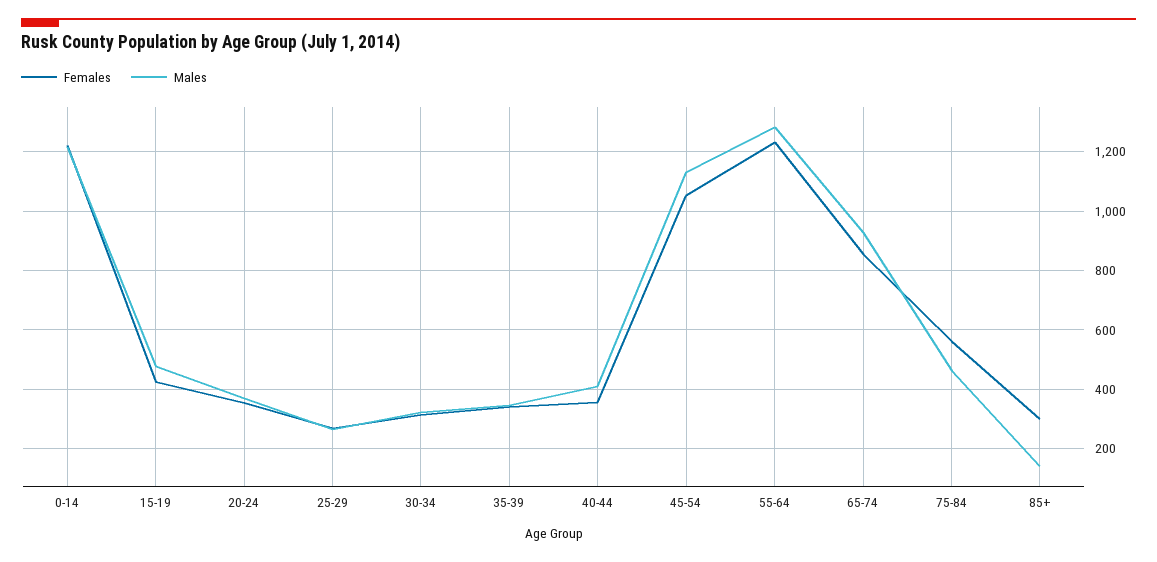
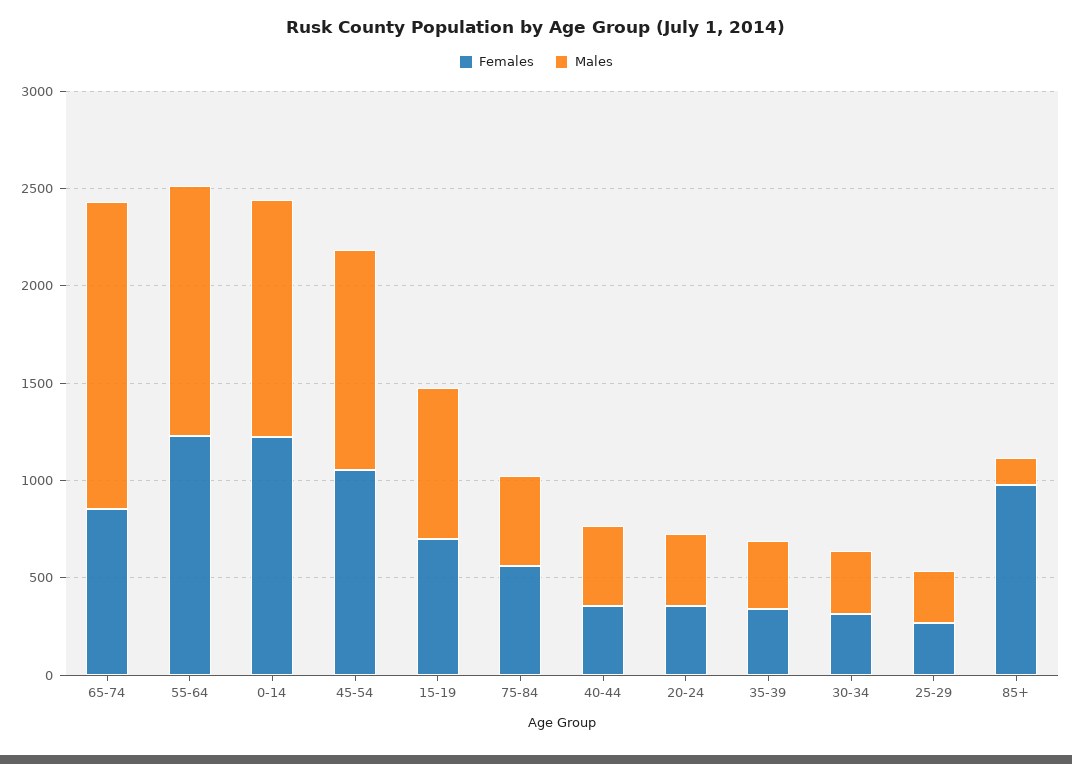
Females, 15-19: 425 -> 700
Males, 15-19: 475 -> 800
Males, 65-74: 925 -> 1600
Females, 85+: 300 -> 1000

